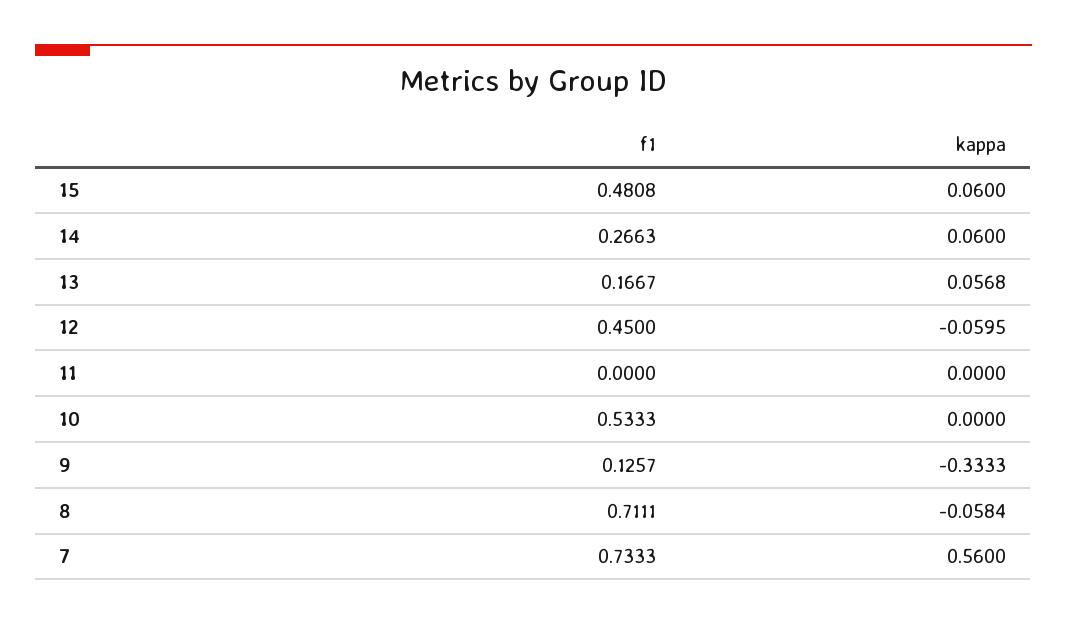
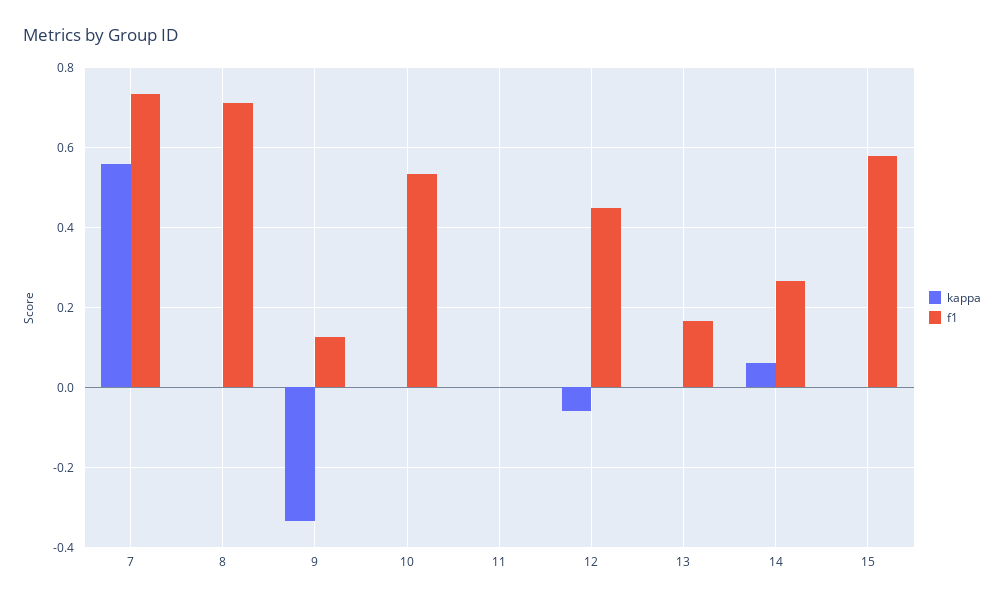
f1, 15: 0.4808 -> 0.58
kappa, 15: 0.06 -> 0
kappa, 13: 0.0568 -> 0
kappa, 8: -0.0584 -> 0

